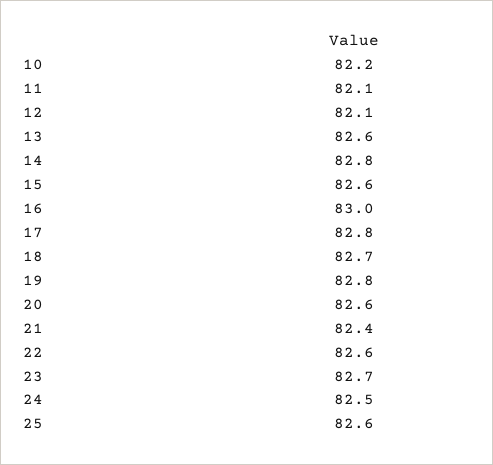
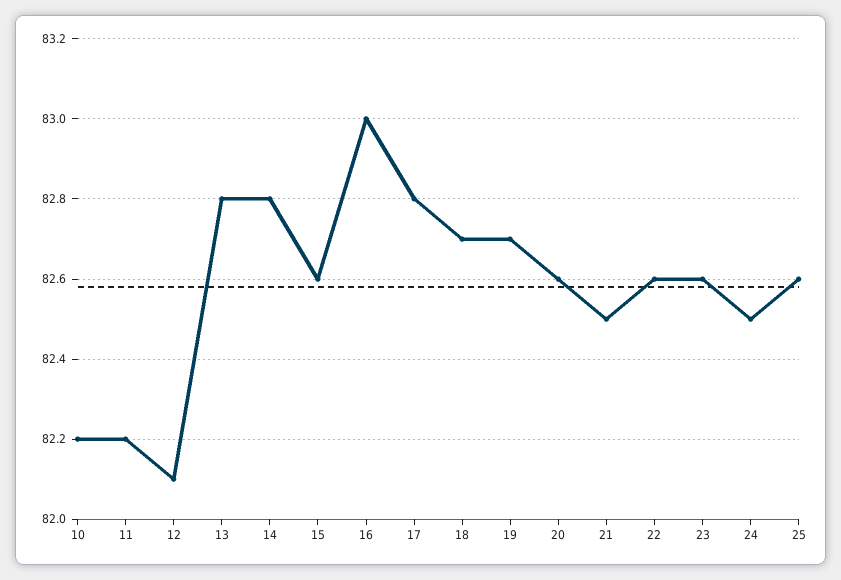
11: 82.1 -> 82.2
13: 82.6 -> 82.8
19: 82.8 -> 82.7
21: 82.4 -> 82.5
23: 82.7 -> 82.6

